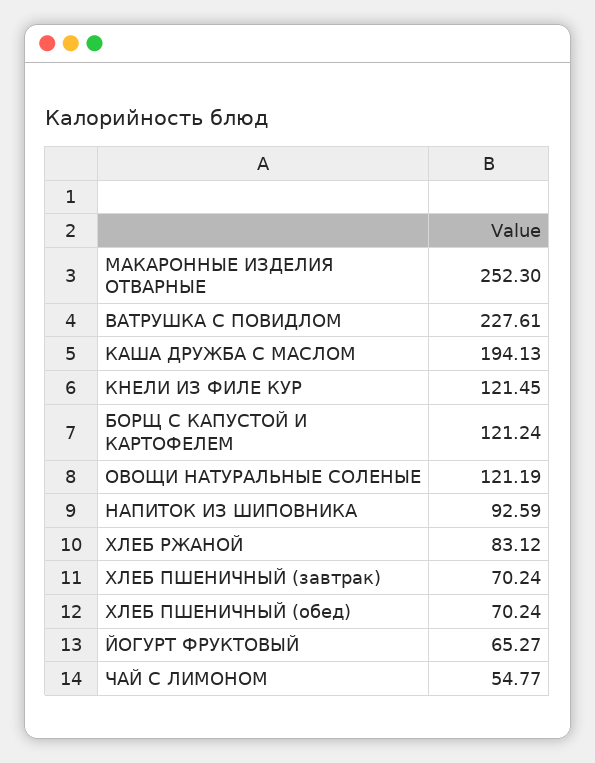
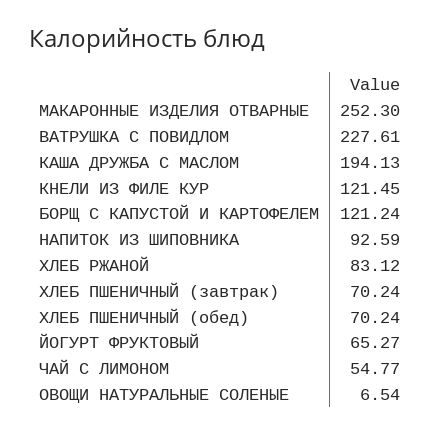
ОВОЩИ НАТУРАЛЬНЫЕ СОЛЕНЫЕ: 121.19 -> 6.54

